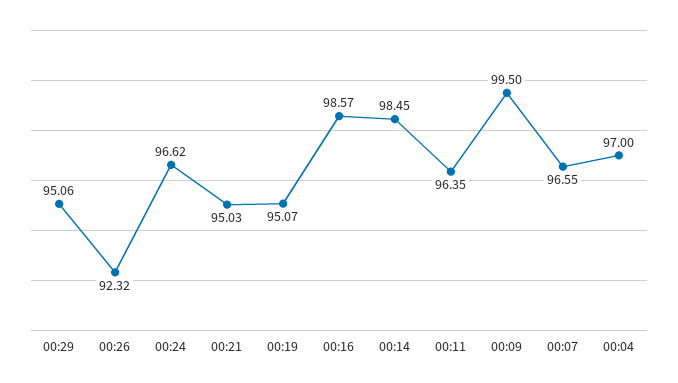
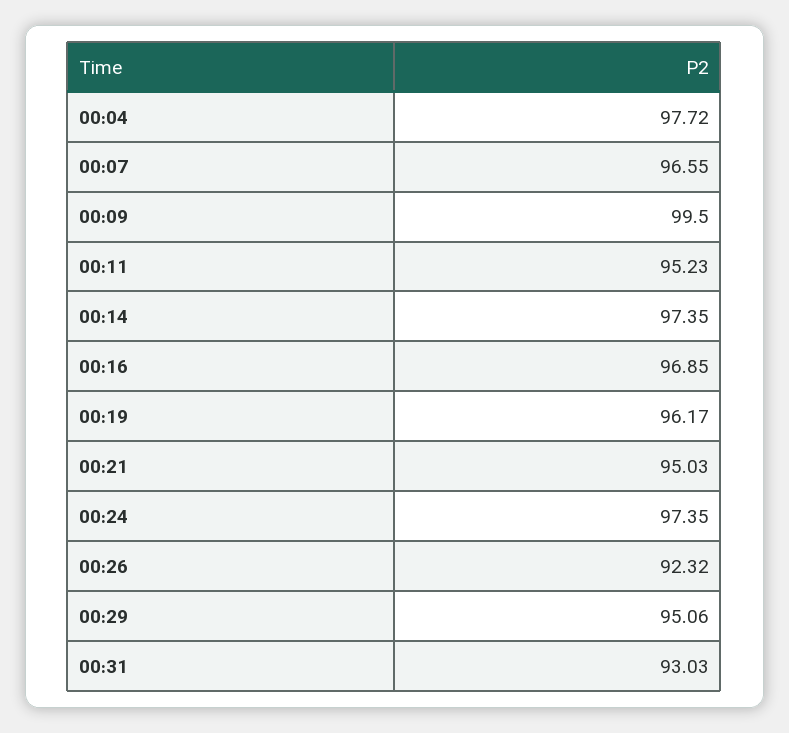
00:24: 96.62 -> 97.35
00:19: 95.07 -> 96.17
00:16: 98.57 -> 96.85
00:14: 98.45 -> 97.35
00:11: 96.35 -> 95.23
00:04: 97 -> 97.72
00:31: none -> 93.03

